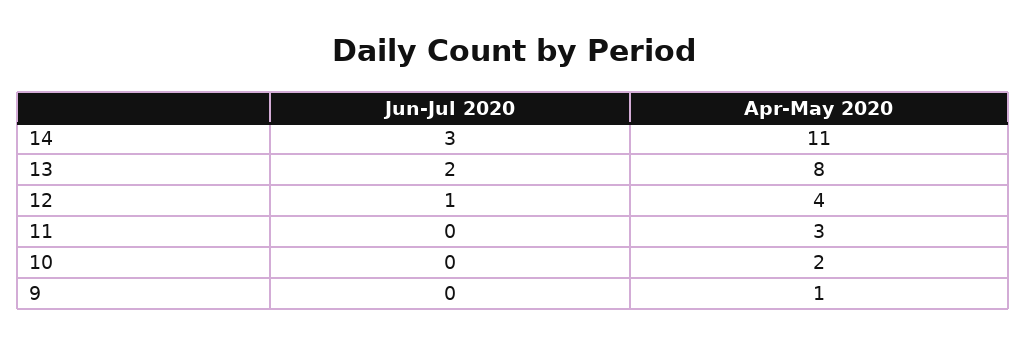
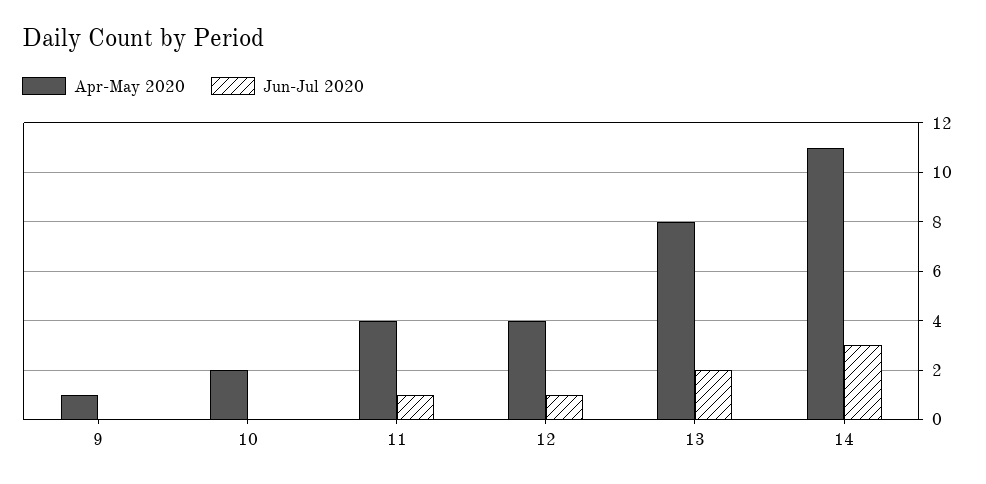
Jun-Jul 2020, 11: 0 -> 1
Apr-May 2020, 11: 3 -> 4

